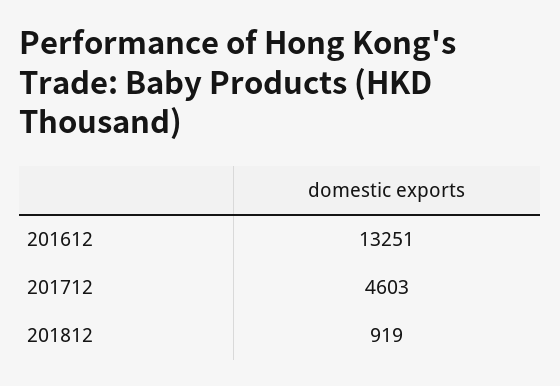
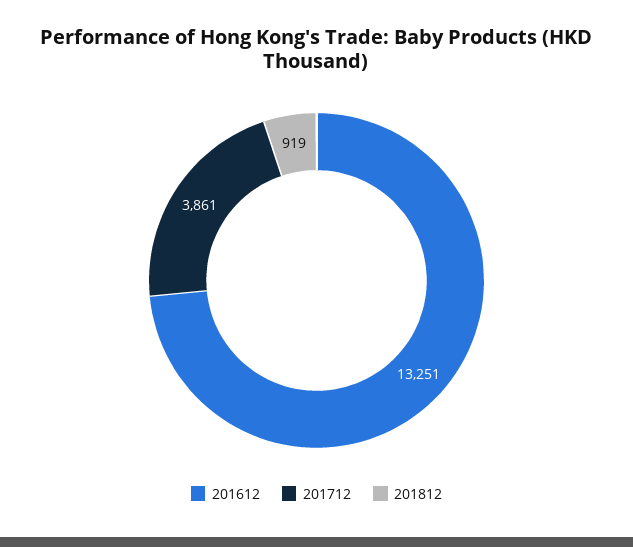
201712: 4603 -> 3861

